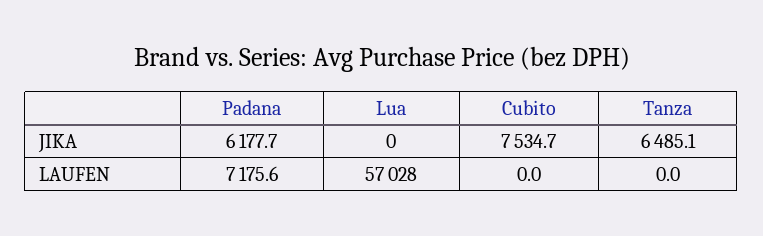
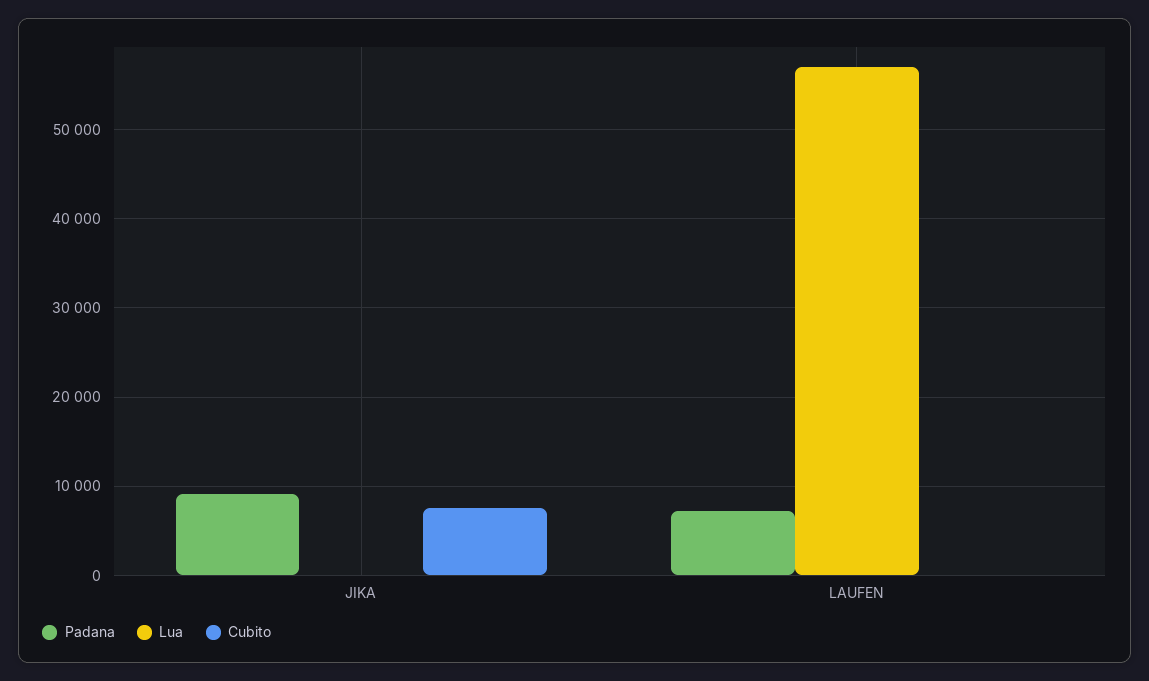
Padana, JIKA: 6177.7 -> 9000
Tanza, JIKA: 6485.1 -> none
Tanza, LAUFEN: 0 -> none

